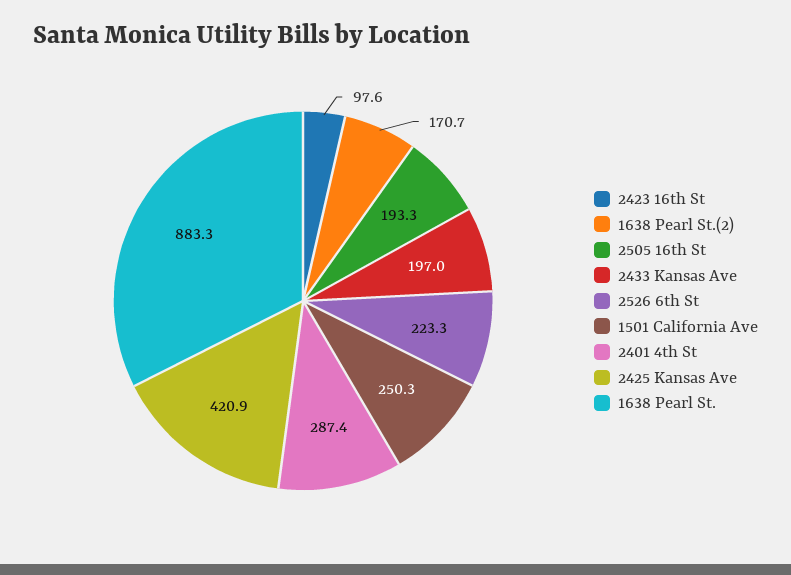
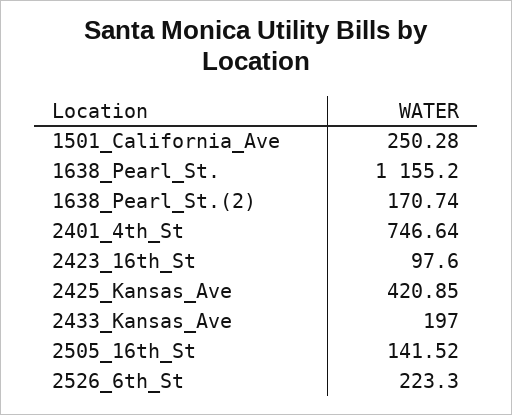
2505 16th St: 193.3 -> 141.52
2401 4th St: 287.4 -> 746.64
1638 Pearl St.: 883.3 -> 1155.2

